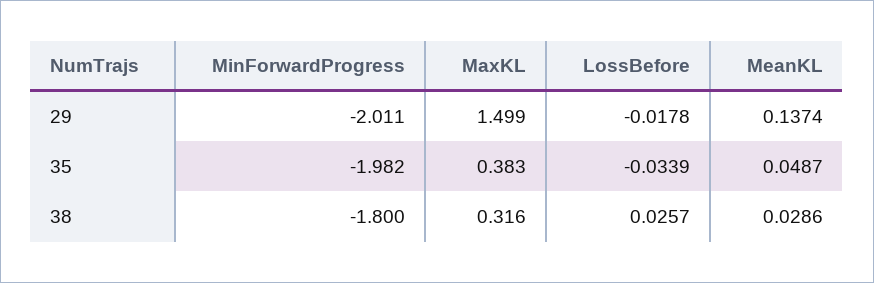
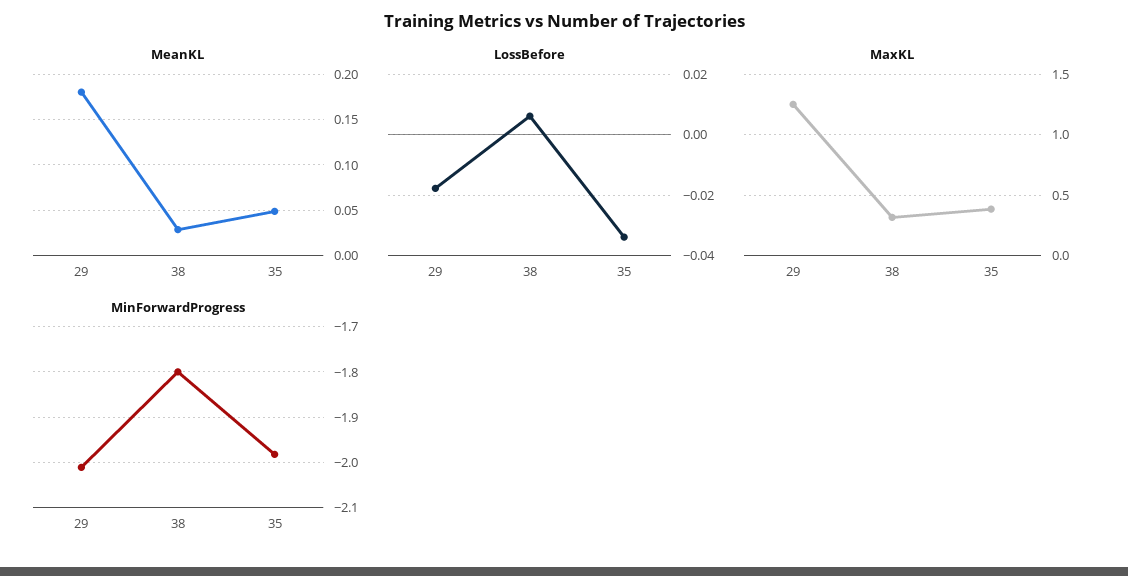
MaxKL, 29: 1.499 -> 1.25
MeanKL, 29: 0.1374 -> 0.18
LossBefore, 38: 0.0257 -> 0.006

